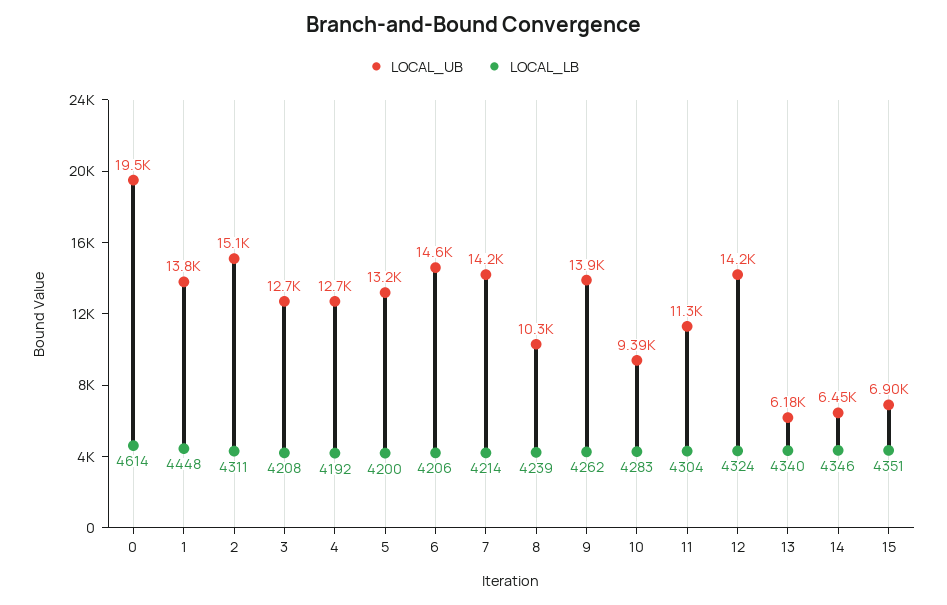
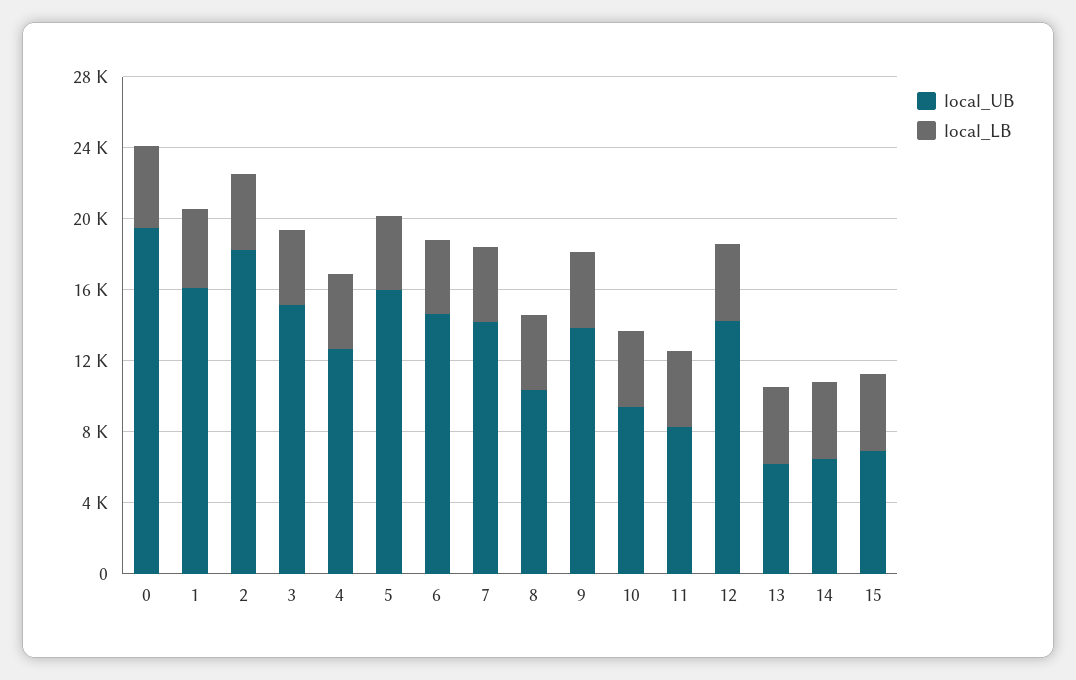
LOCAL_UB, 1: 13800 -> 16000
LOCAL_UB, 2: 15100 -> 18000
LOCAL_UB, 3: 12700 -> 15000
LOCAL_UB, 5: 13200 -> 16000
LOCAL_UB, 11: 11300 -> 8000

